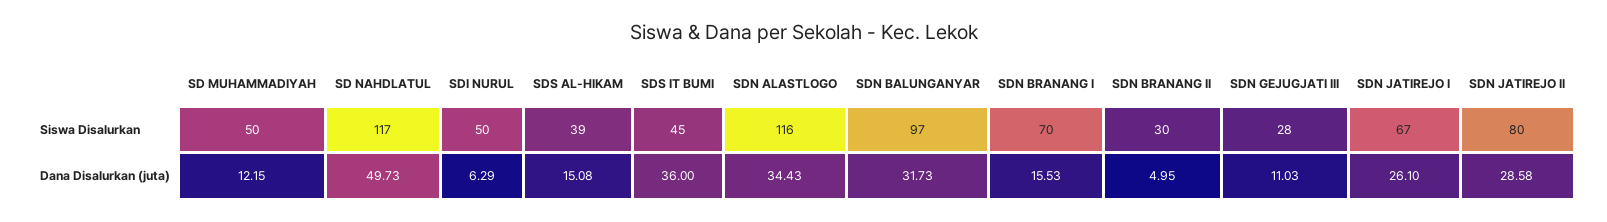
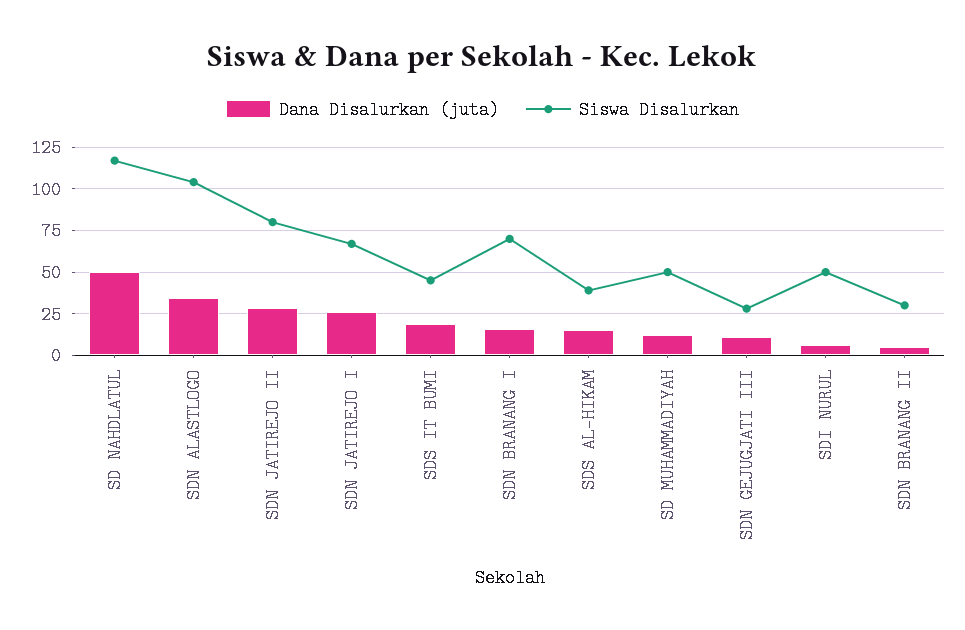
Siswa Disalurkan, SDN ALASTLOGO: 116 -> 105
Siswa Disalurkan, SDN BALUNGANYAR: 97 -> none
Dana Disalurkan (juta), SDS IT BUMI: 36 -> 20
Dana Disalurkan (juta), SDN BALUNGANYAR: 31.73 -> none

